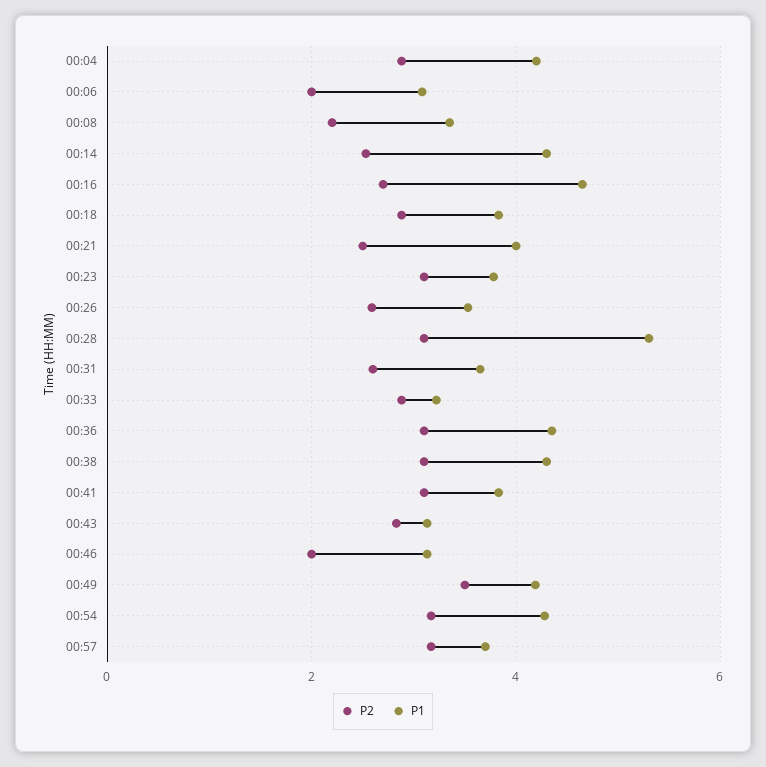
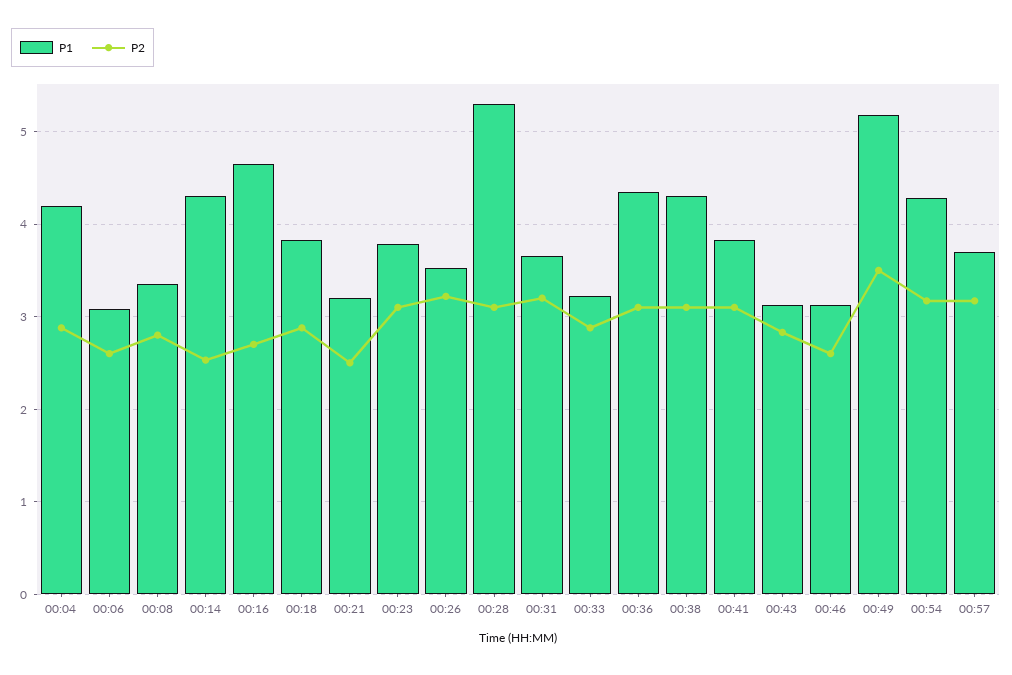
P2, 00:06: 2 -> 2.6
P2, 00:08: 2.2 -> 2.8
P1, 00:21: 4 -> 3.2
P2, 00:26: 2.6 -> 3.2
P2, 00:31: 2.6 -> 3.2
P2, 00:46: 2 -> 2.6
P1, 00:49: 4.2 -> 5.2

